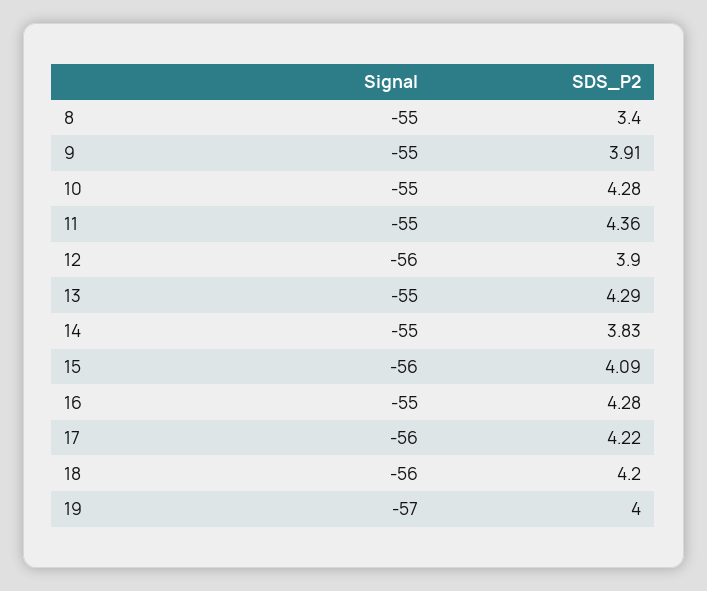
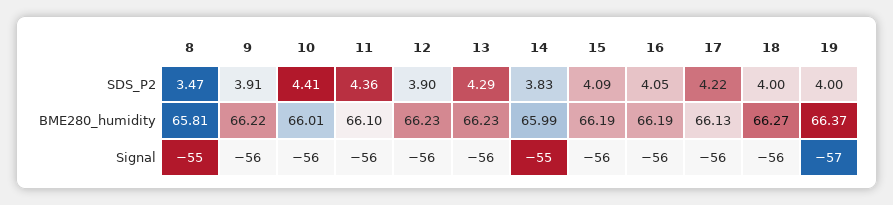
SDS_P2, 8: 3.4 -> 3.47
Signal, 9: -55 -> -56
Signal, 10: -55 -> -56
SDS_P2, 10: 4.28 -> 4.41
Signal, 11: -55 -> -56
Signal, 13: -55 -> -56
Signal, 16: -55 -> -56
SDS_P2, 16: 4.28 -> 4.05
SDS_P2, 18: 4.2 -> 4
BME280_humidity, 8: none -> 65.81
BME280_humidity, 9: none -> 66.22
BME280_humidity, 10: none -> 66.01
BME280_humidity, 11: none -> 66.1
BME280_humidity, 12: none -> 66.23
BME280_humidity, 13: none -> 66.23
BME280_humidity, 14: none -> 65.99
BME280_humidity, 15: none -> 66.19
BME280_humidity, 16: none -> 66.19
BME280_humidity, 17: none -> 66.13
BME280_humidity, 18: none -> 66.27
BME280_humidity, 19: none -> 66.37

